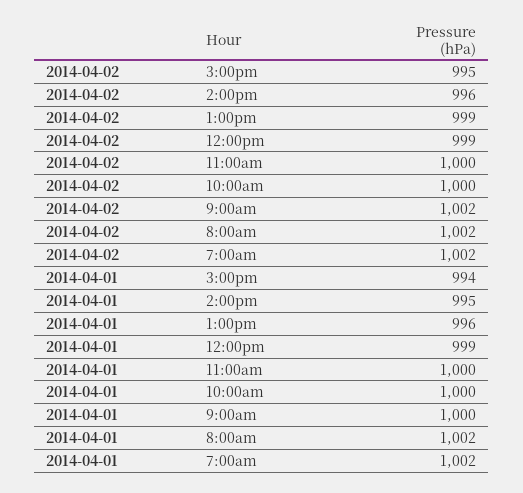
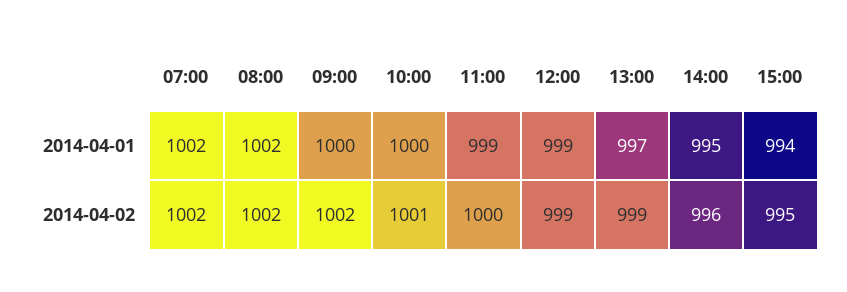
2014-04-02, 10:00am: 1000 -> 1001
2014-04-01, 1:00pm: 996 -> 997
2014-04-01, 11:00am: 1000 -> 999

